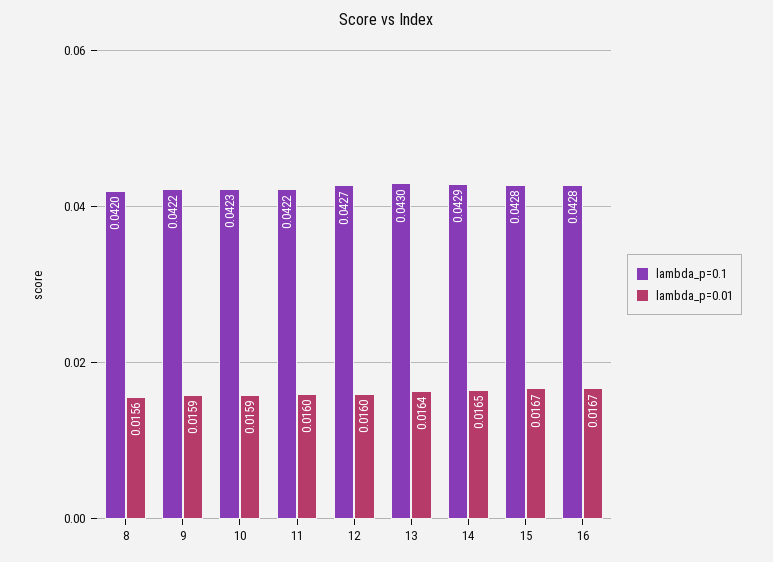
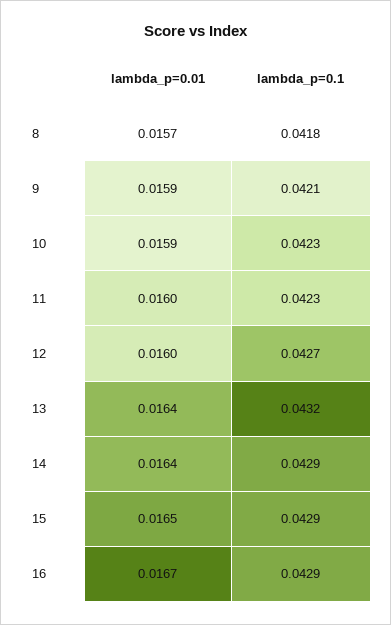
lambda_p=0.1, 8: 0.042 -> 0.0418
lambda_p=0.01, 8: 0.0156 -> 0.0157
lambda_p=0.1, 9: 0.0422 -> 0.0421
lambda_p=0.1, 11: 0.0422 -> 0.0423
lambda_p=0.1, 13: 0.043 -> 0.0432
lambda_p=0.01, 14: 0.0165 -> 0.0164
lambda_p=0.1, 15: 0.0428 -> 0.0429
lambda_p=0.01, 15: 0.0167 -> 0.0165
lambda_p=0.1, 16: 0.0428 -> 0.0429

